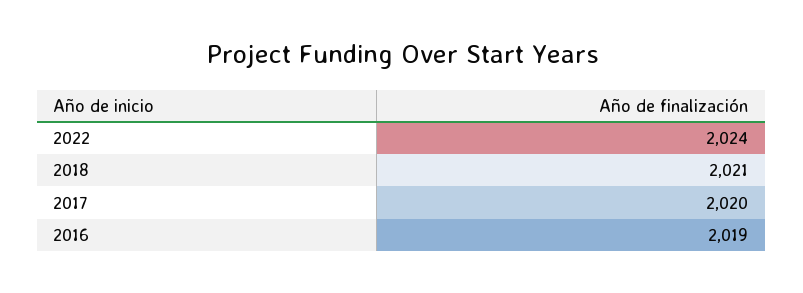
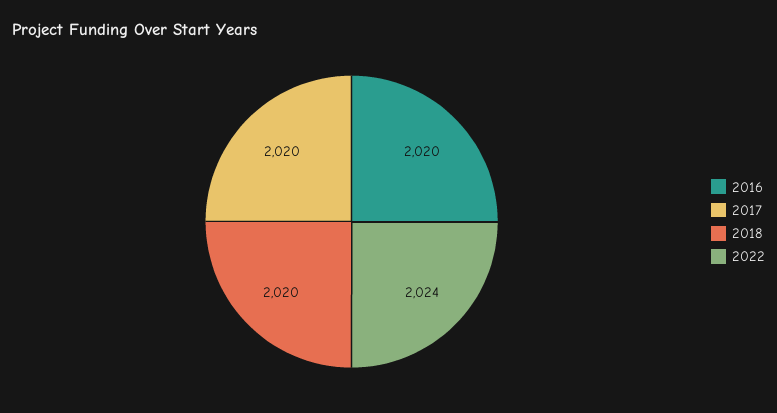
2018: 2021 -> 2020
2016: 2019 -> 2020

